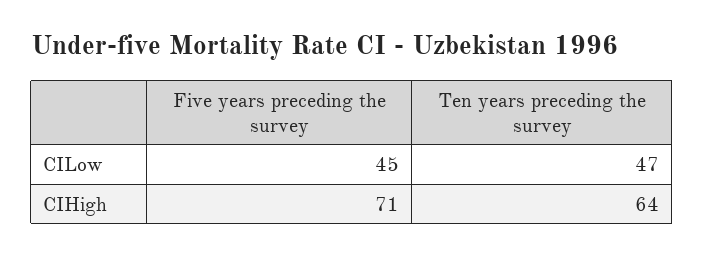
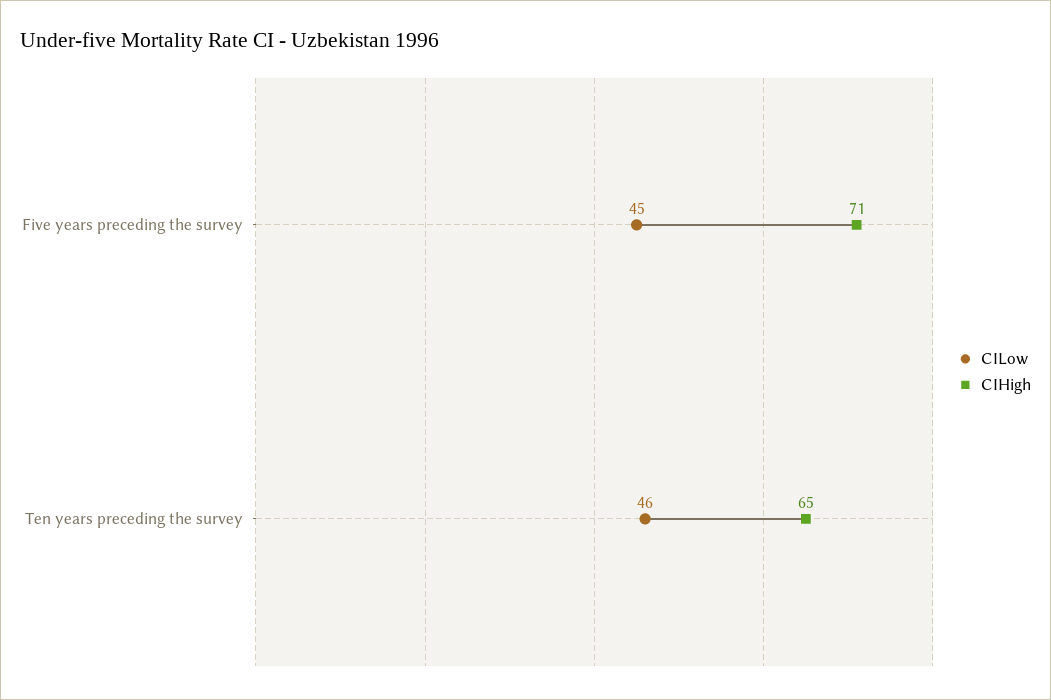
CILow, Ten years preceding the survey: 47 -> 46
CIHigh, Ten years preceding the survey: 64 -> 65

